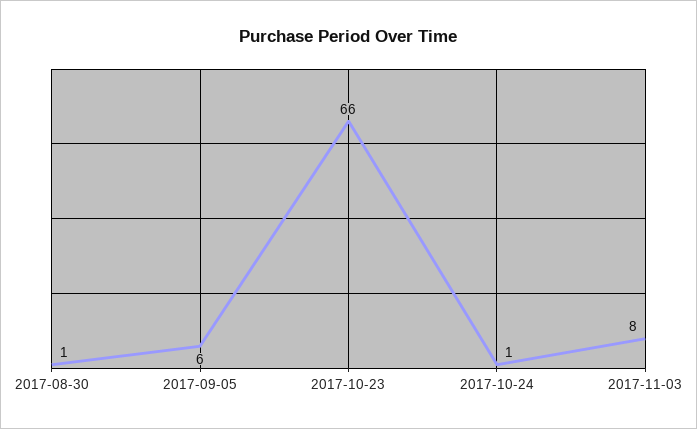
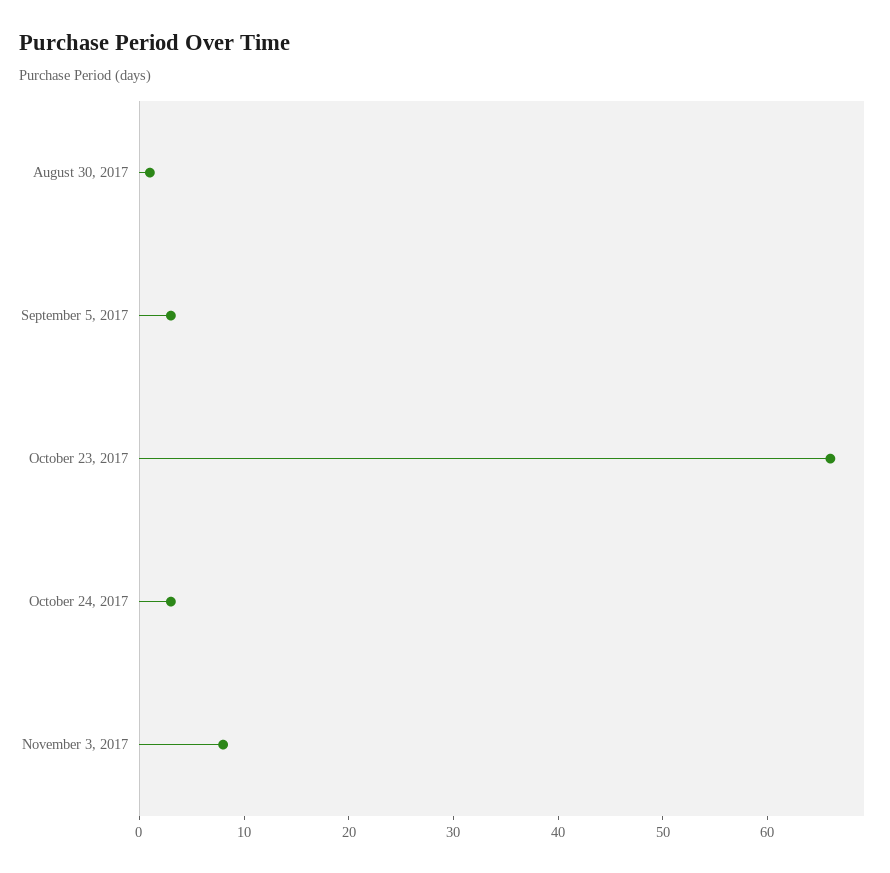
2017-09-05: 6 -> 3
2017-10-24: 1 -> 3

